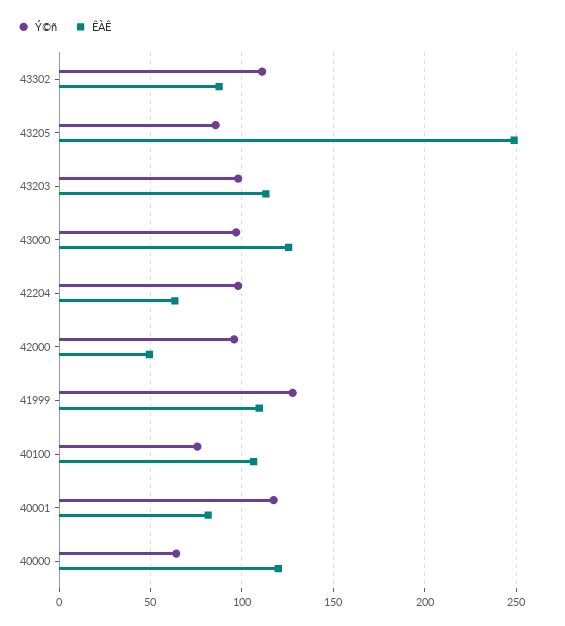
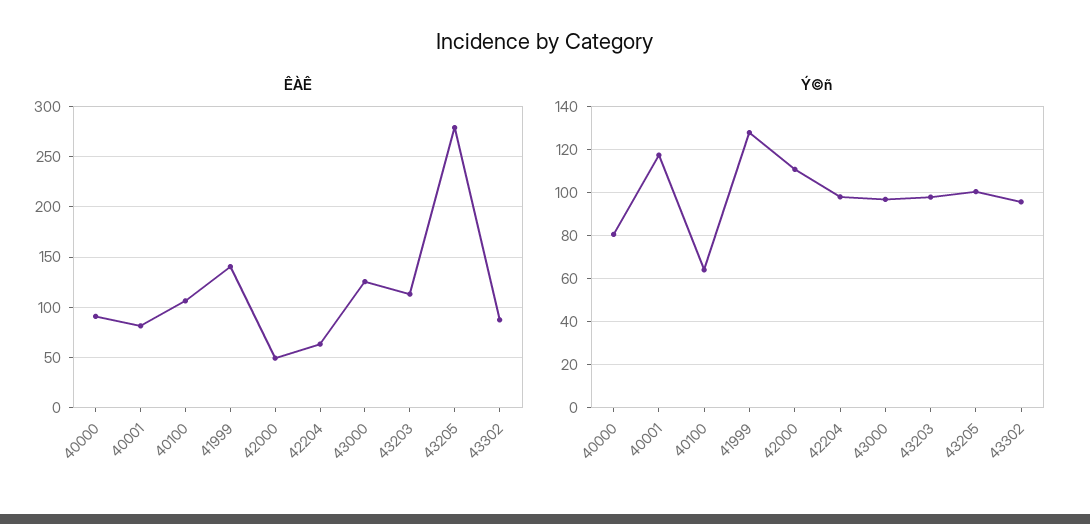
Ý©ñ, 43302: 110 -> 95
Ý©ñ, 43205: 85 -> 100
ÊÀÊ, 43205: 250 -> 280
Ý©ñ, 42000: 95 -> 110
ÊÀÊ, 41999: 110 -> 140
Ý©ñ, 40100: 75 -> 65
Ý©ñ, 40000: 65 -> 80
ÊÀÊ, 40000: 120 -> 90

